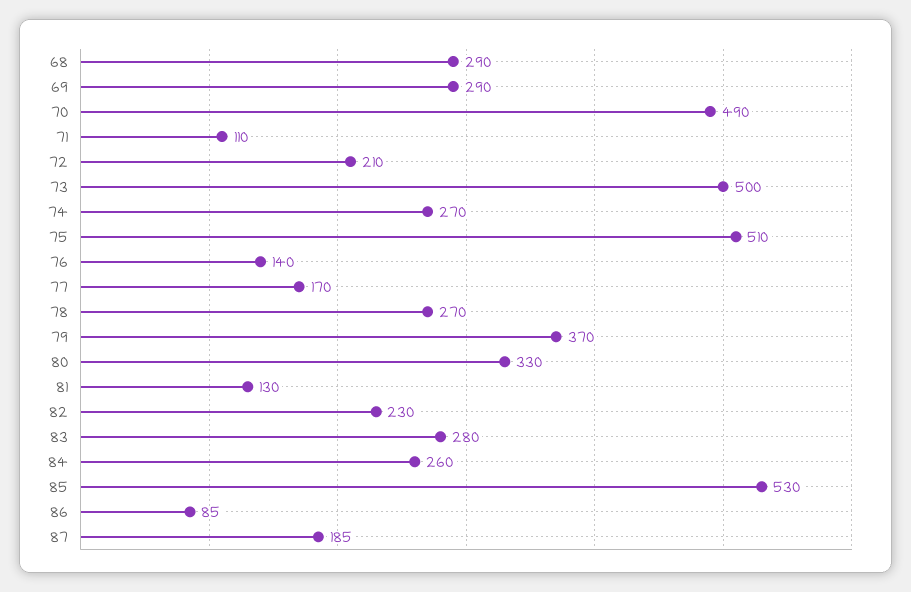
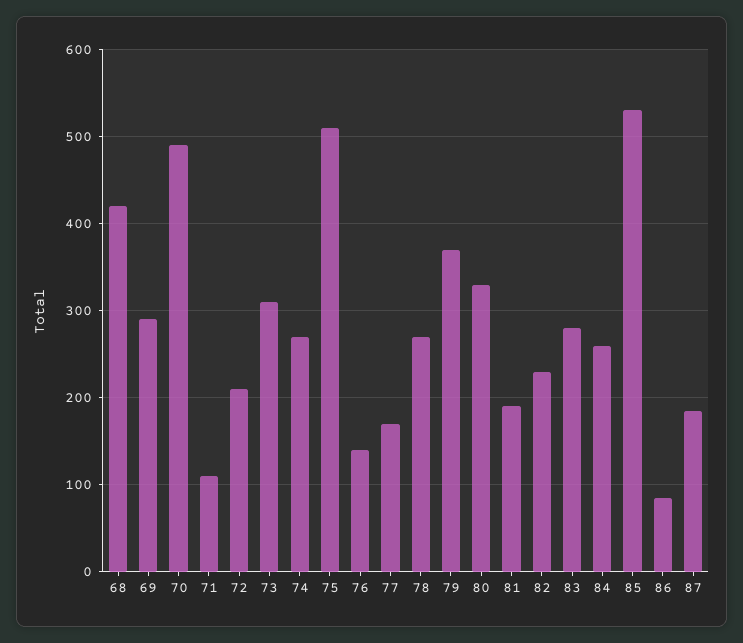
68: 290 -> 420
73: 500 -> 310
81: 130 -> 190

